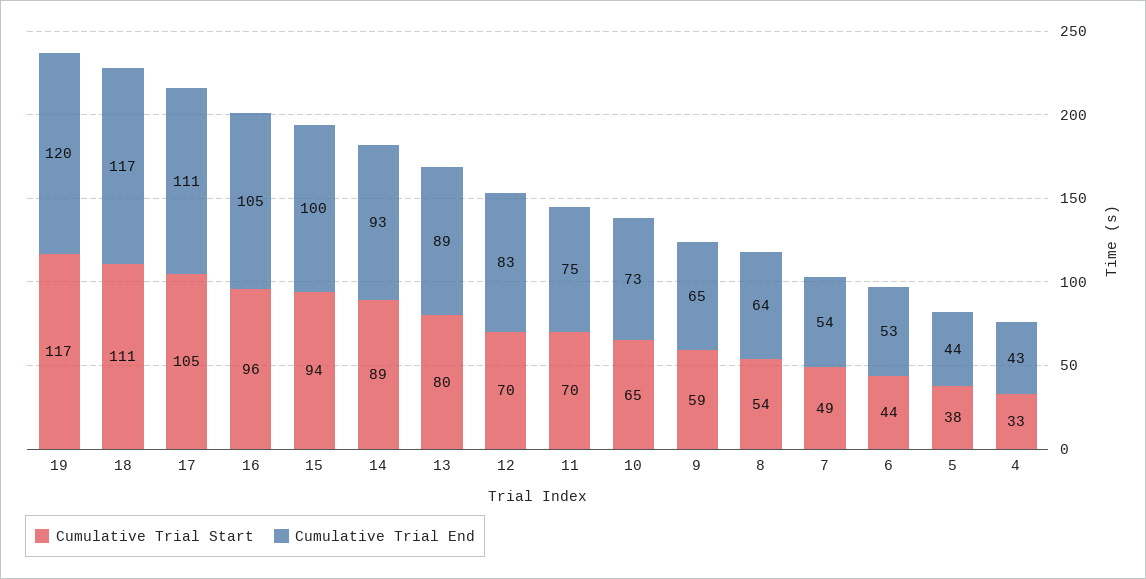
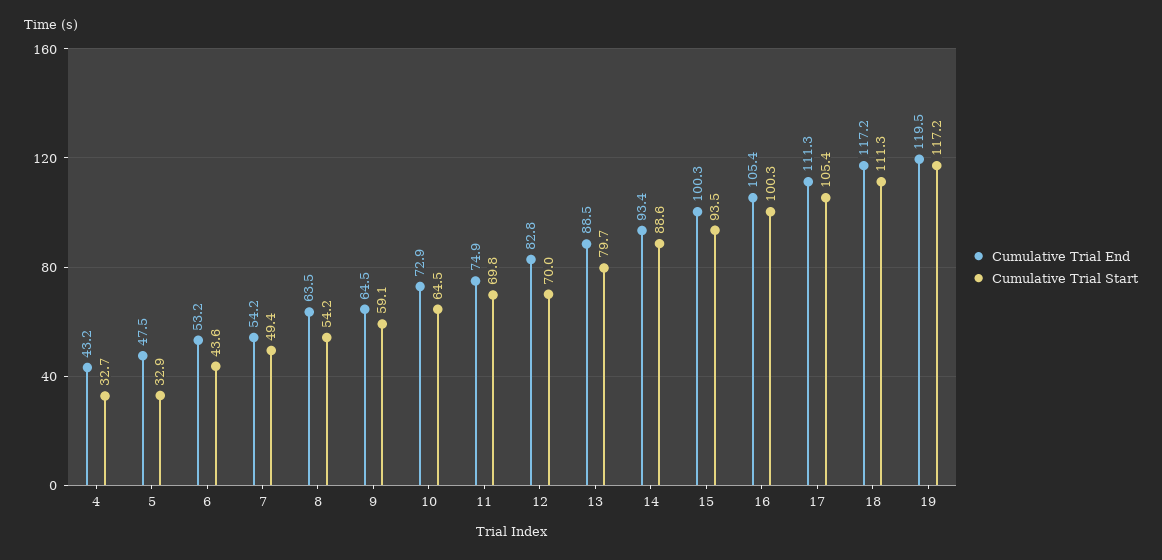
Cumulative Trial Start, 16: 96 -> 100.3
Cumulative Trial Start, 5: 38 -> 32.9
Cumulative Trial End, 5: 44 -> 47.5

